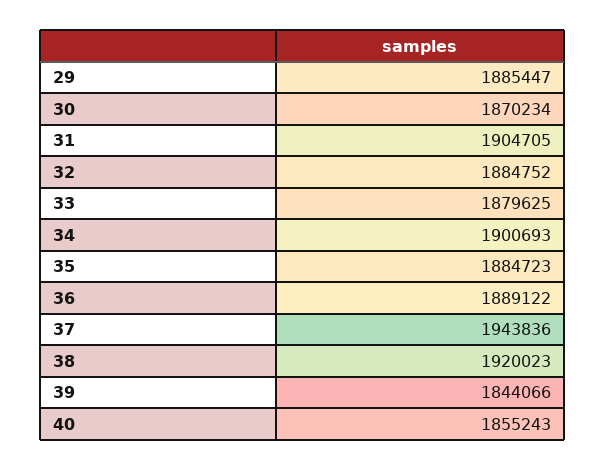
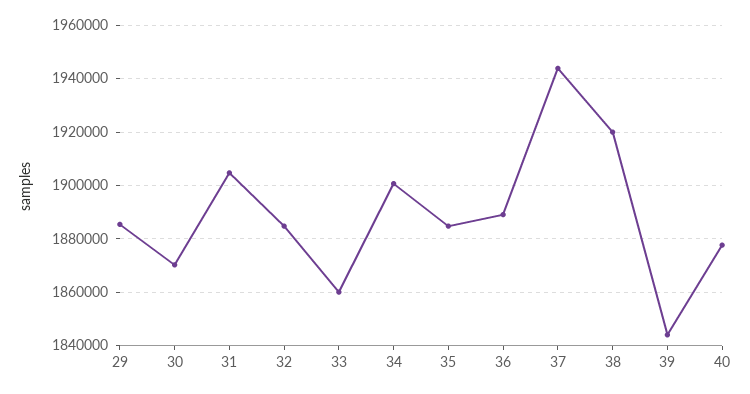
33: 1879625 -> 1860000
40: 1855243 -> 1877500

